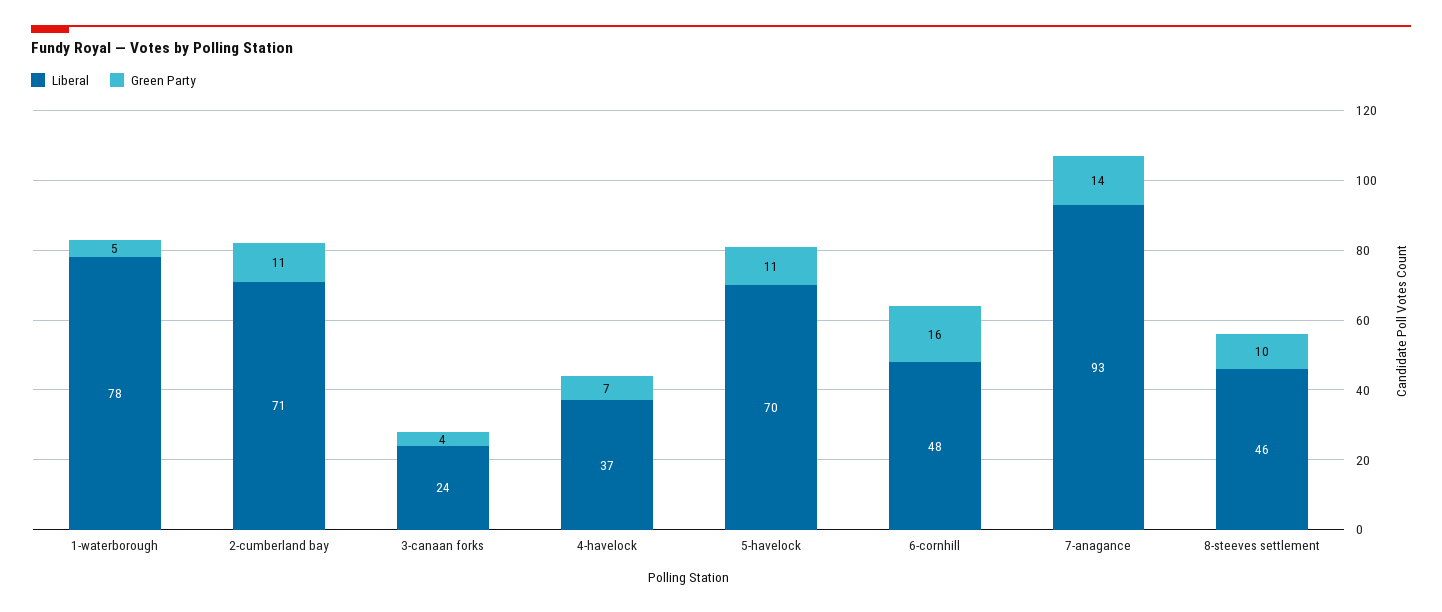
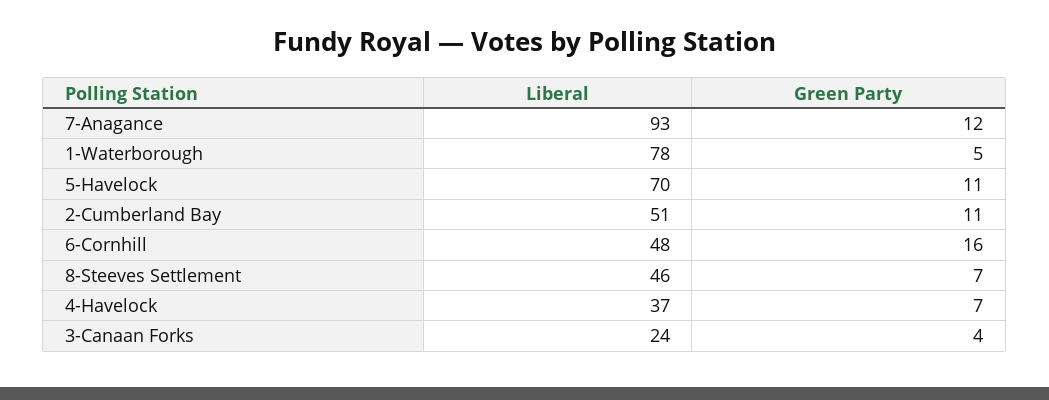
Liberal, 2-cumberland bay: 71 -> 51
Green Party, 7-anagance: 14 -> 12
Green Party, 8-steeves settlement: 10 -> 7

